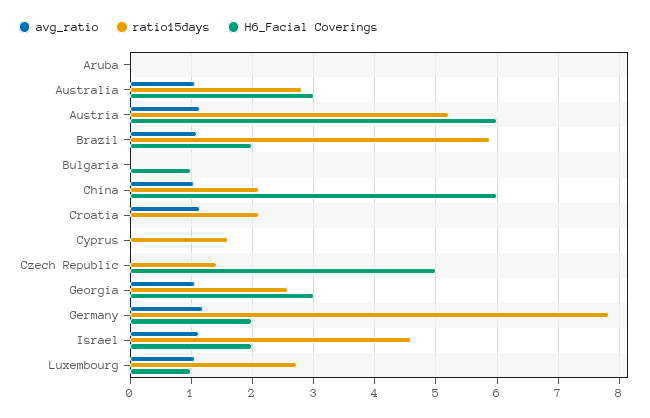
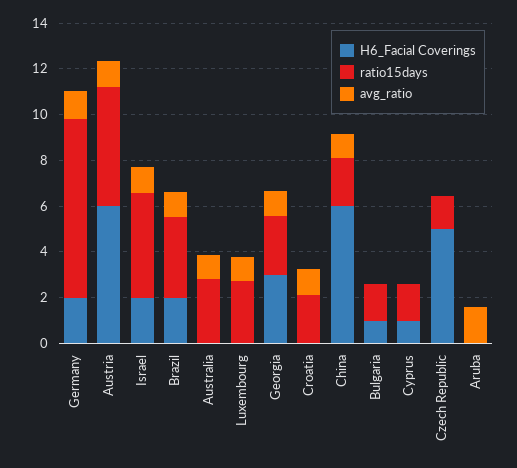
avg_ratio, Aruba: 0 -> 1.5
H6_Facial Coverings, Australia: 3 -> 0
ratio15days, Brazil: 5.9 -> 3.5
ratio15days, Bulgaria: 0 -> 1.5
H6_Facial Coverings, Cyprus: 0 -> 1
H6_Facial Coverings, Luxembourg: 1 -> 0

